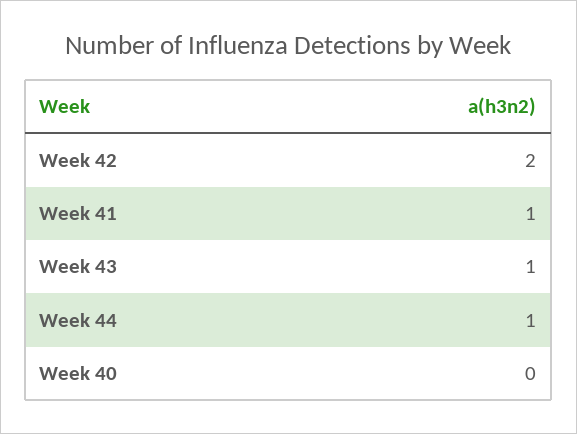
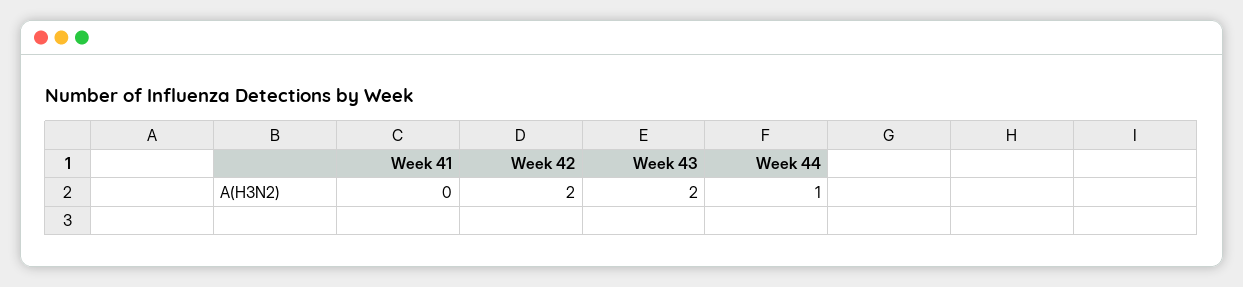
Week 41: 1 -> 0
Week 43: 1 -> 2
Week 40: 0 -> none

